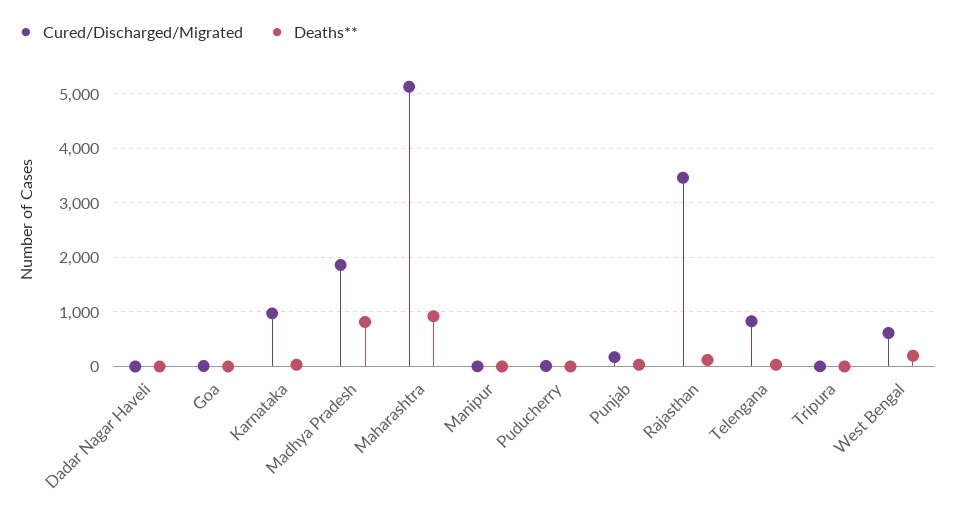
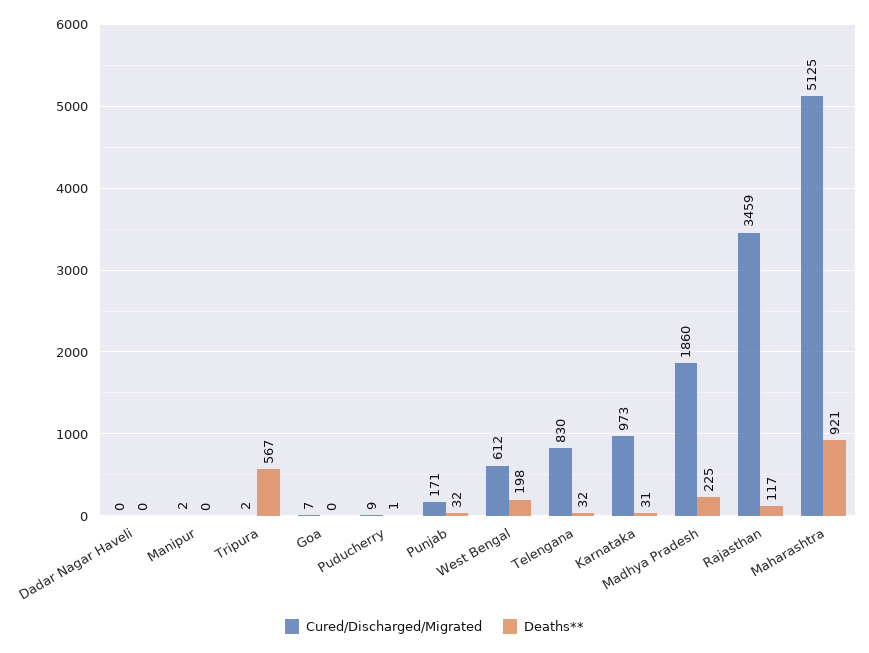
Deaths**, Madhya Pradesh: 800 -> 225
Deaths**, Tripura: 0 -> 567

